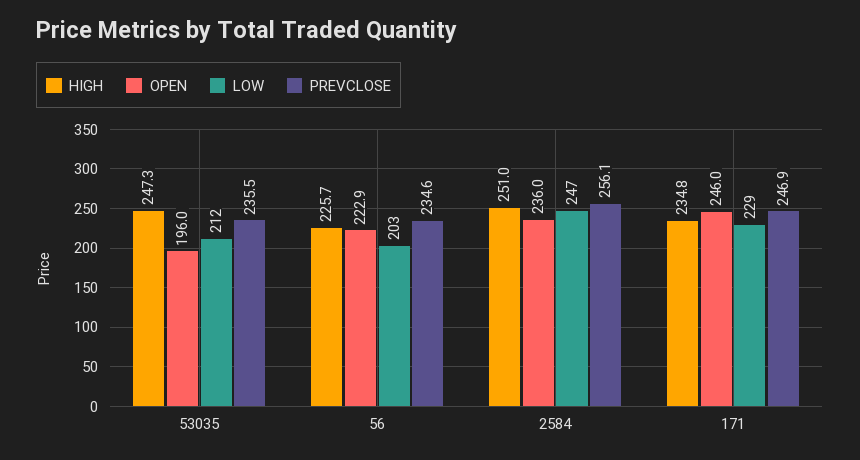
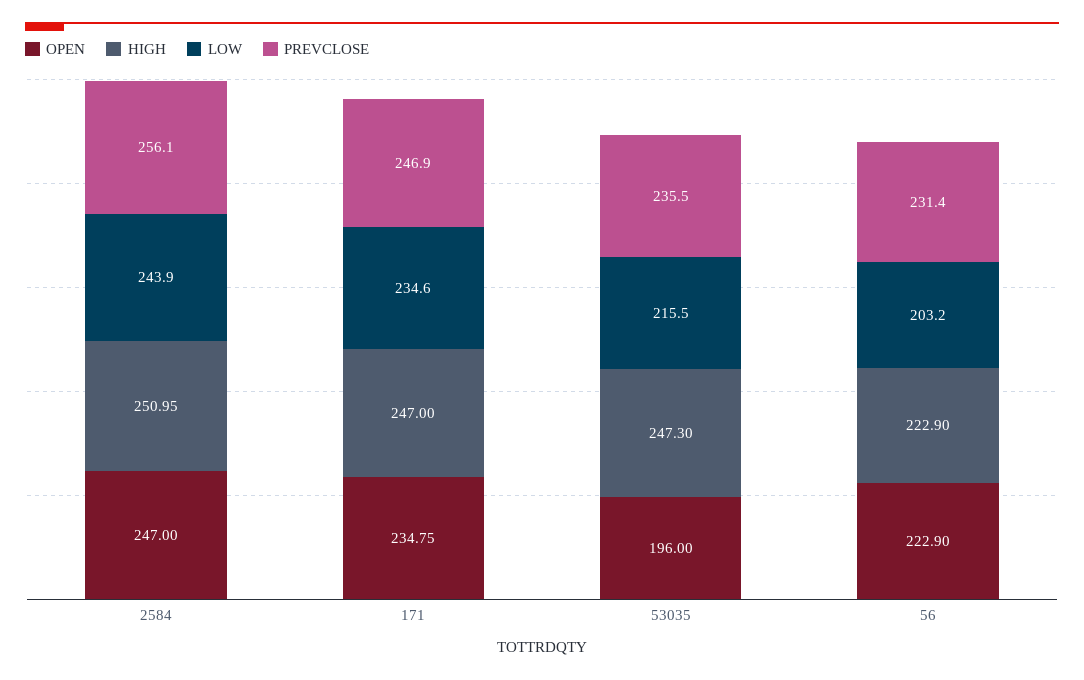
LOW, 53035: 212 -> 215.5
HIGH, 56: 225.7 -> 222.9
PREVCLOSE, 56: 234.6 -> 231.4
OPEN, 2584: 236 -> 247
LOW, 2584: 247 -> 243.9
HIGH, 171: 234.8 -> 247
OPEN, 171: 246 -> 234.75
LOW, 171: 229 -> 234.6

